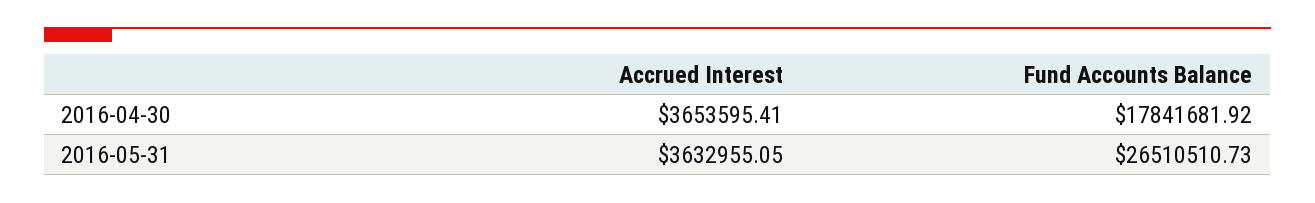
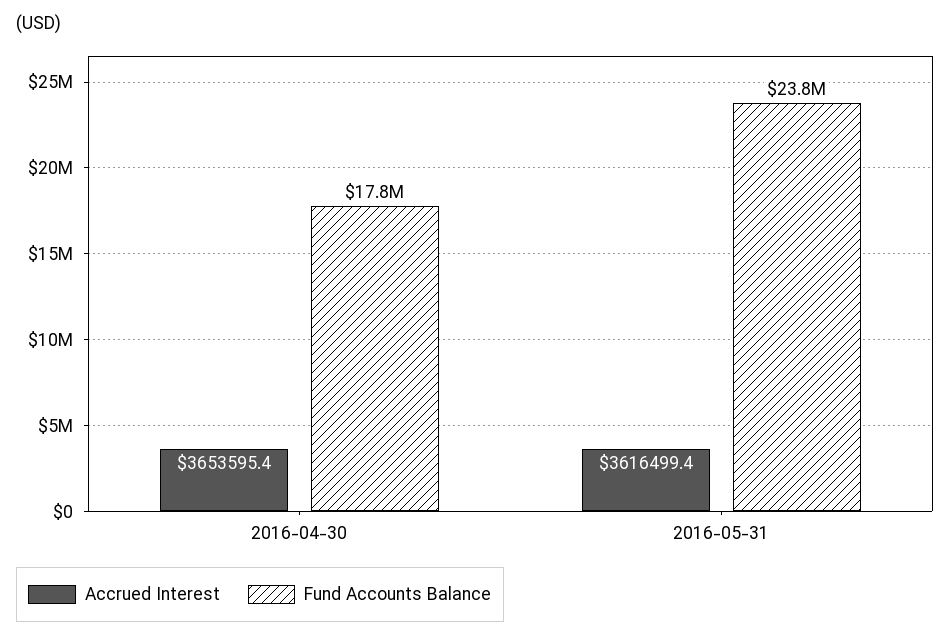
Accrued Interest, 2016-05-31: 3632955.05 -> 3616499.4
Fund Accounts Balance, 2016-05-31: 26510510.73 -> 23800000

